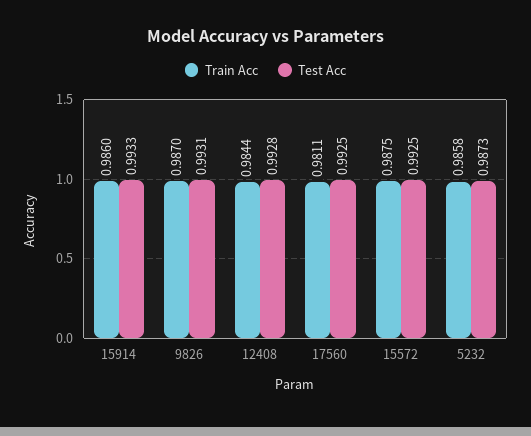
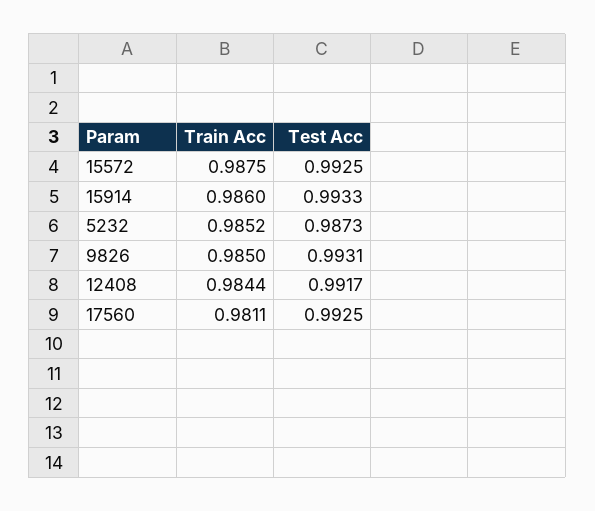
Train Acc, 9826: 0.987 -> 0.985
Test Acc, 12408: 0.9928 -> 0.9917
Train Acc, 5232: 0.9858 -> 0.9852

